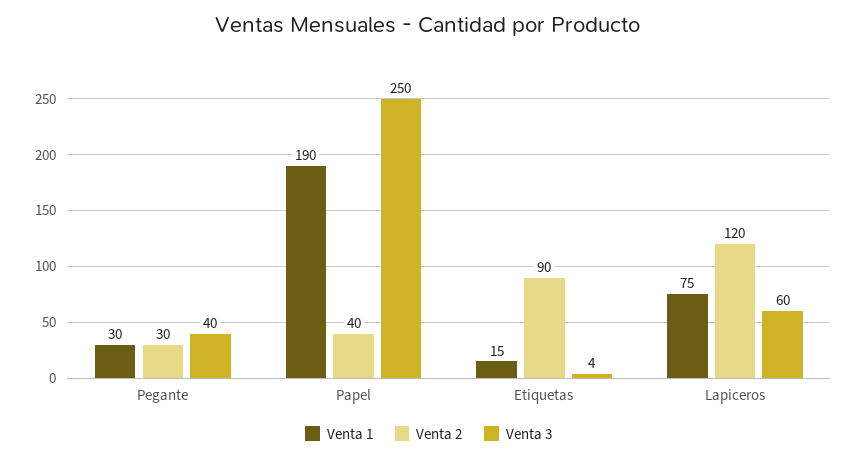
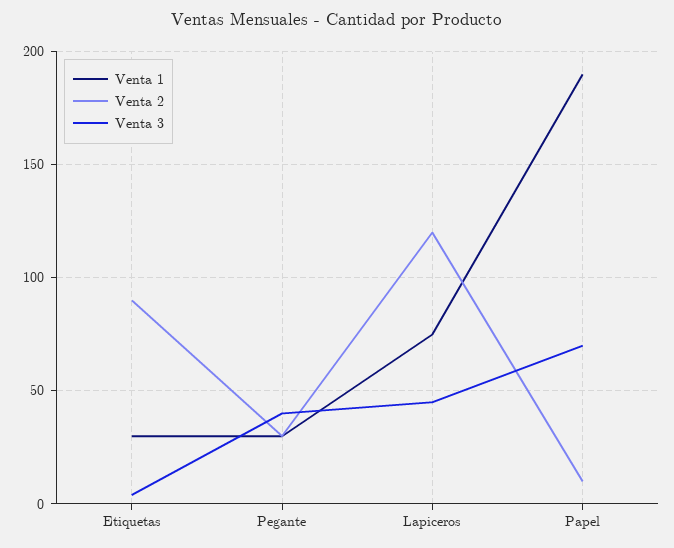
Venta 2, Papel: 40 -> 10
Venta 3, Papel: 250 -> 70
Venta 1, Etiquetas: 15 -> 30
Venta 3, Lapiceros: 60 -> 45

